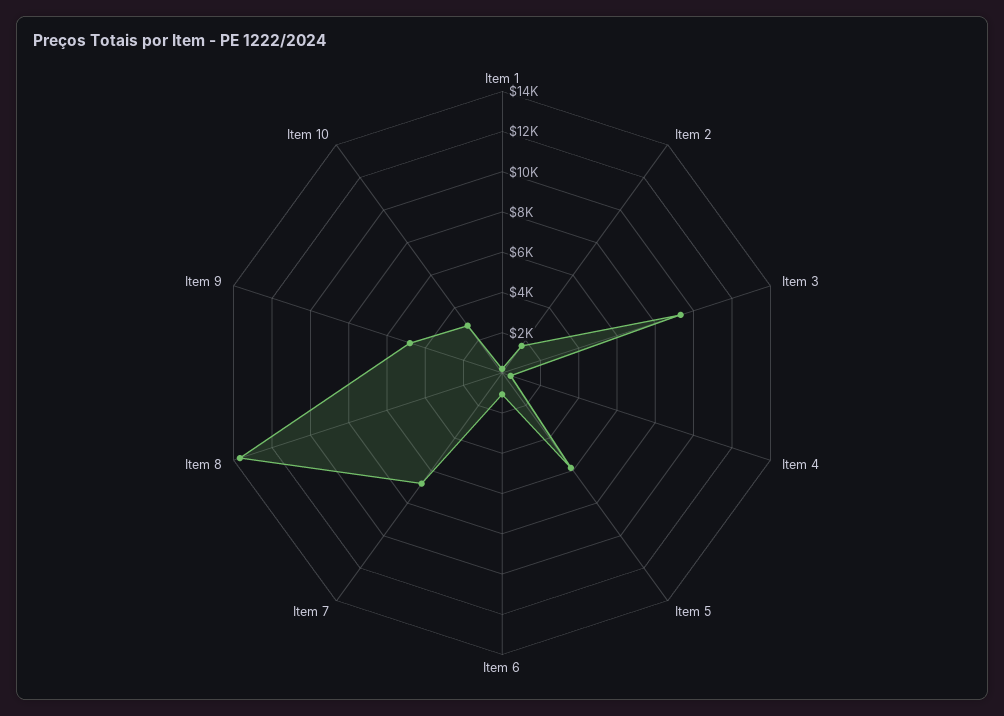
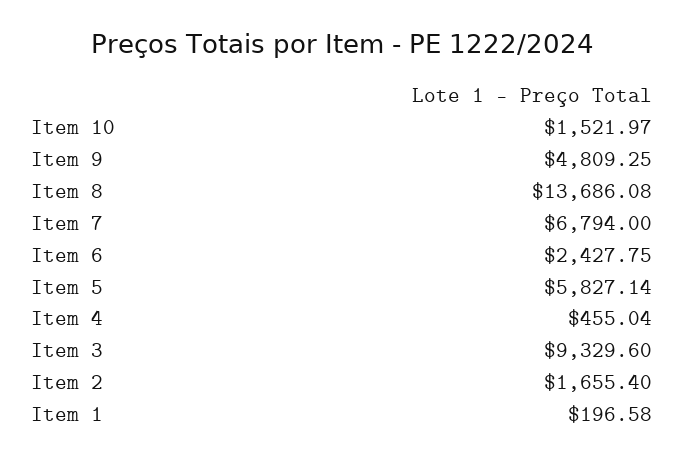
Item 6: 1000 -> 2427.75
Item 10: 3000 -> 1521.97

